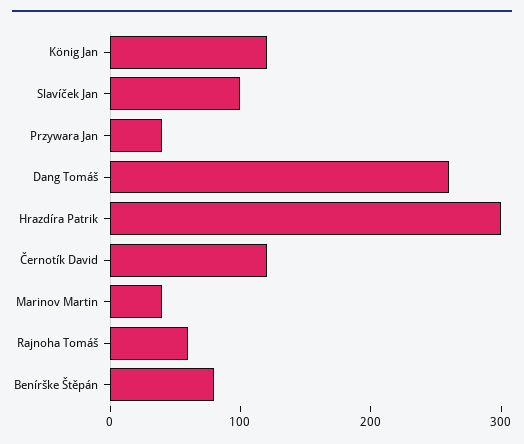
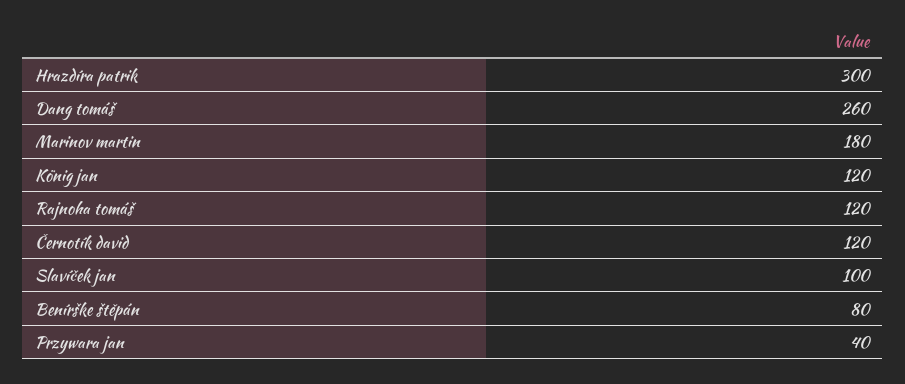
Marinov Martin: 40 -> 180
Rajnoha Tomáš: 60 -> 120

